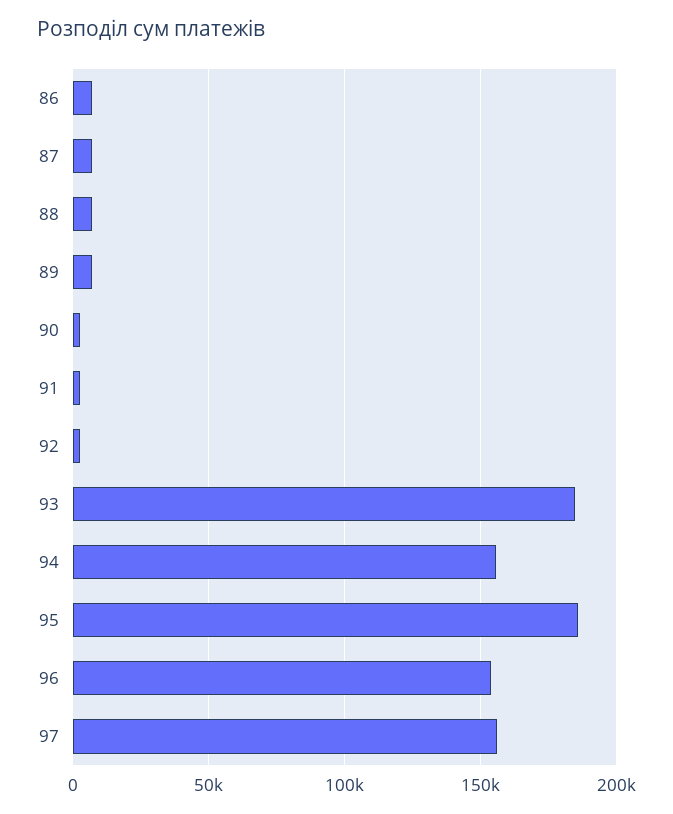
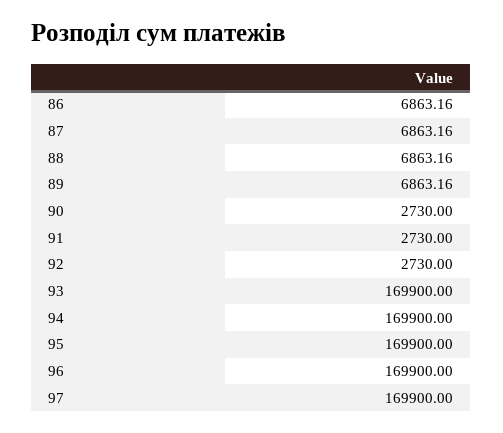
93: 185000 -> 169900
94: 155000 -> 169900
95: 185000 -> 169900
96: 155000 -> 169900
97: 155000 -> 169900

